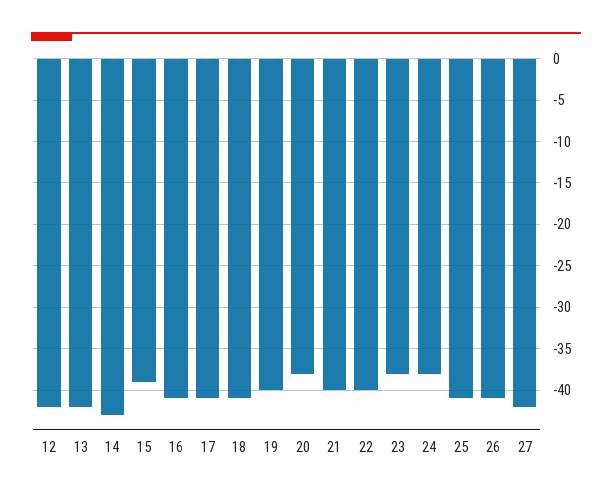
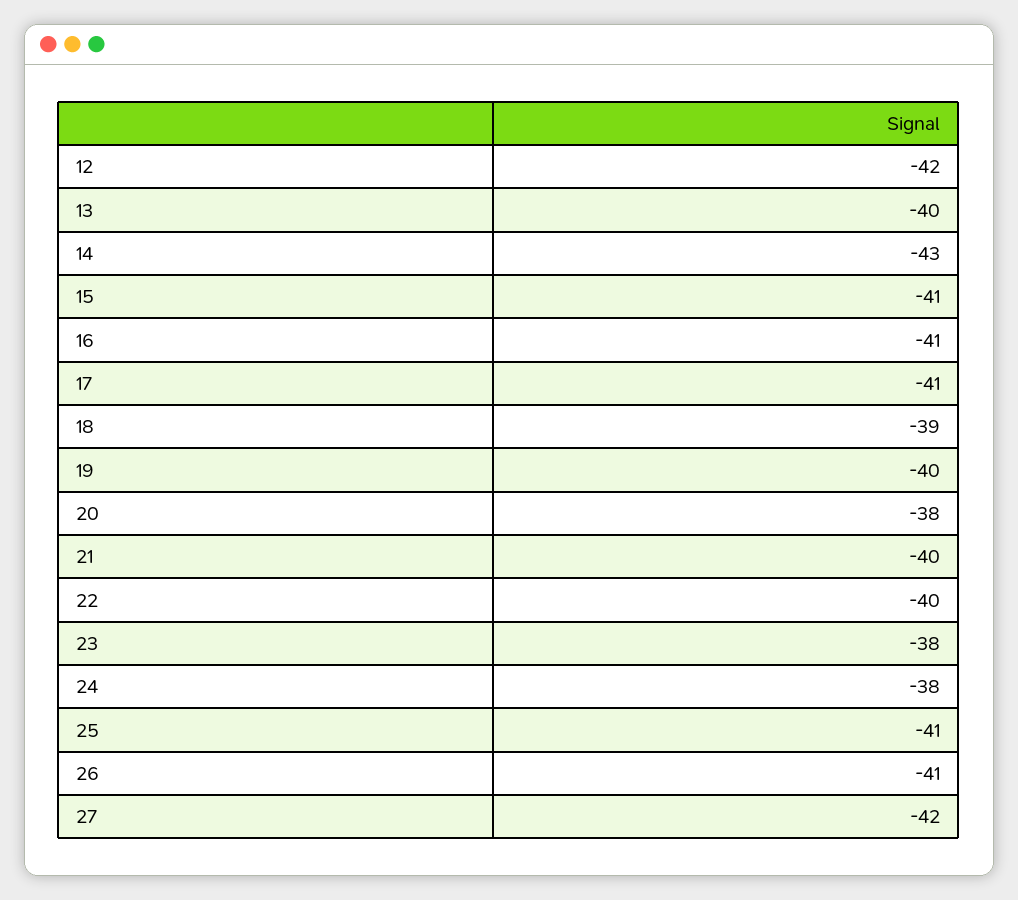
13: -42 -> -40
15: -39 -> -41
18: -41 -> -39

